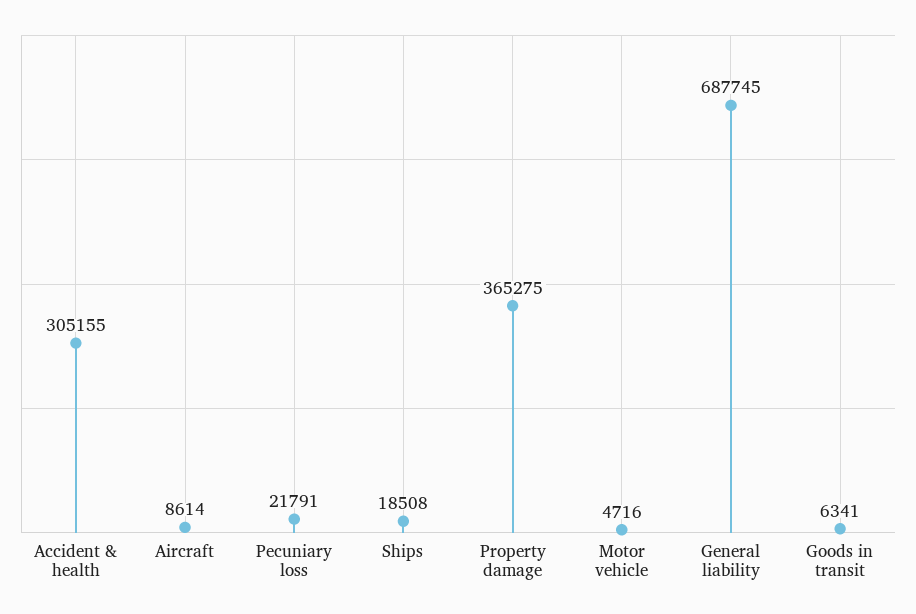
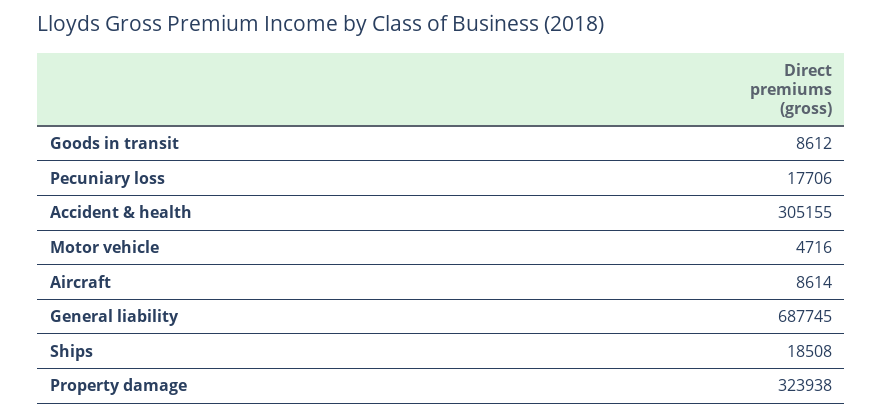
Pecuniary loss: 21791 -> 17706
Property damage: 365275 -> 323938
Goods in transit: 6341 -> 8612

